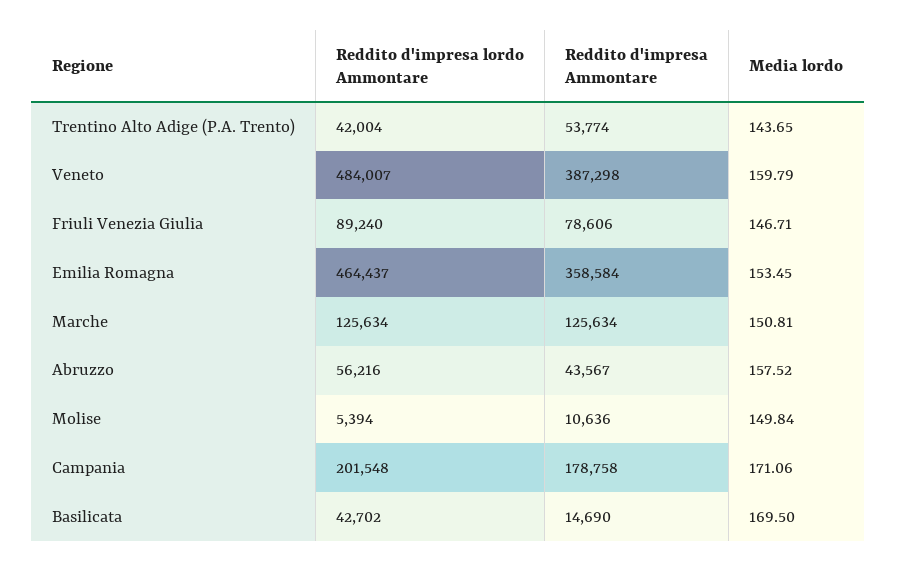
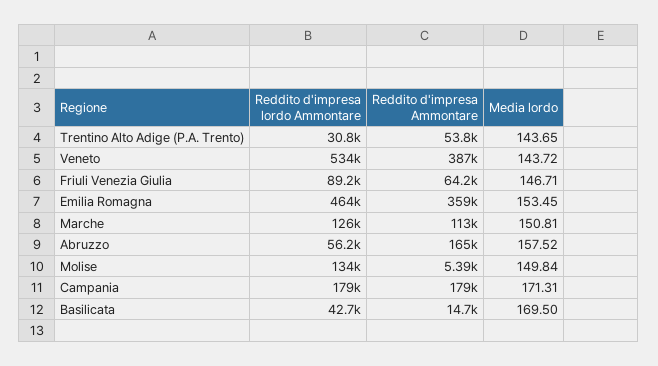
Reddito d'impresa lordo Ammontare, Trentino Alto Adige (P.A. Trento): 42004 -> 30800
Reddito d'impresa lordo Ammontare, Veneto: 484007 -> 534000
Media lordo, Veneto: 159.79 -> 143.72
Reddito d'impresa Ammontare, Friuli Venezia Giulia: 78606 -> 64200
Reddito d'impresa Ammontare, Marche: 125634 -> 113000
Reddito d'impresa Ammontare, Abruzzo: 43567 -> 165000
Reddito d'impresa lordo Ammontare, Molise: 5394 -> 134000
Reddito d'impresa Ammontare, Molise: 10636 -> 5390
Reddito d'impresa lordo Ammontare, Campania: 201548 -> 179000
Media lordo, Campania: 171.06 -> 171.31

